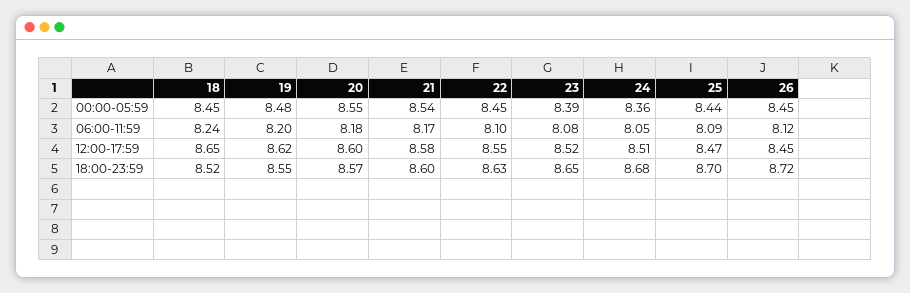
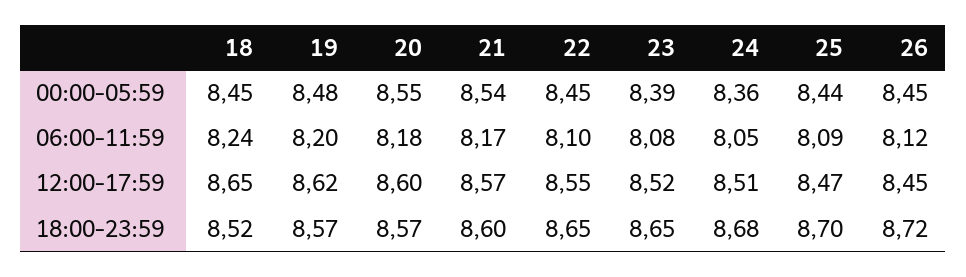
21, 12:00-17:59: 8.58 -> 8.57
19, 18:00-23:59: 8.55 -> 8.57
22, 18:00-23:59: 8.63 -> 8.65

